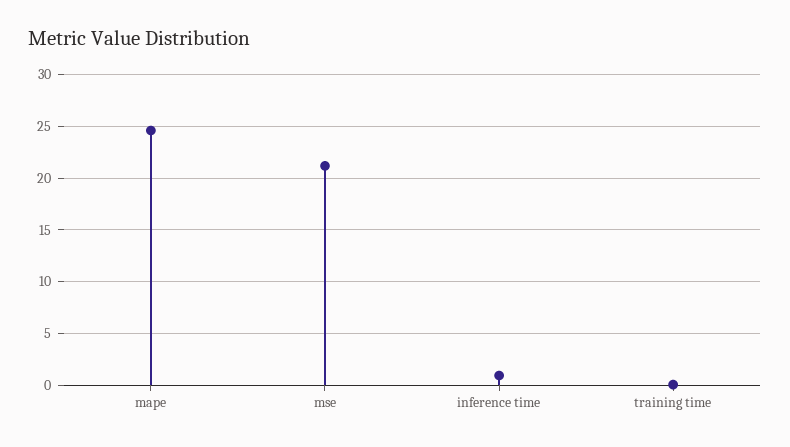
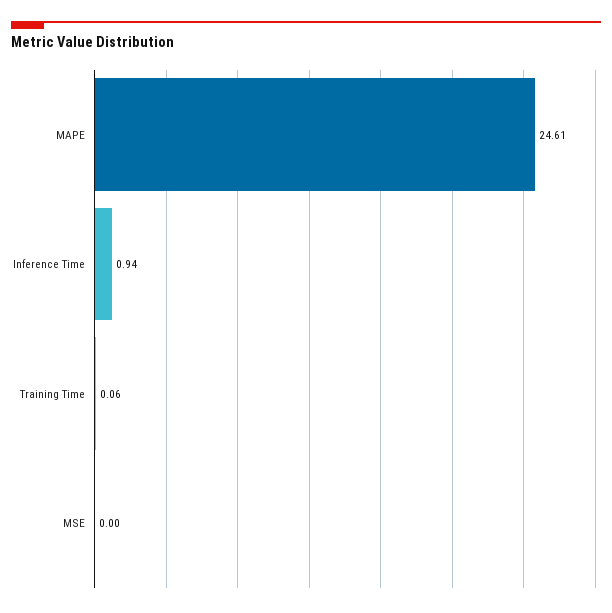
mse: 21 -> 0

